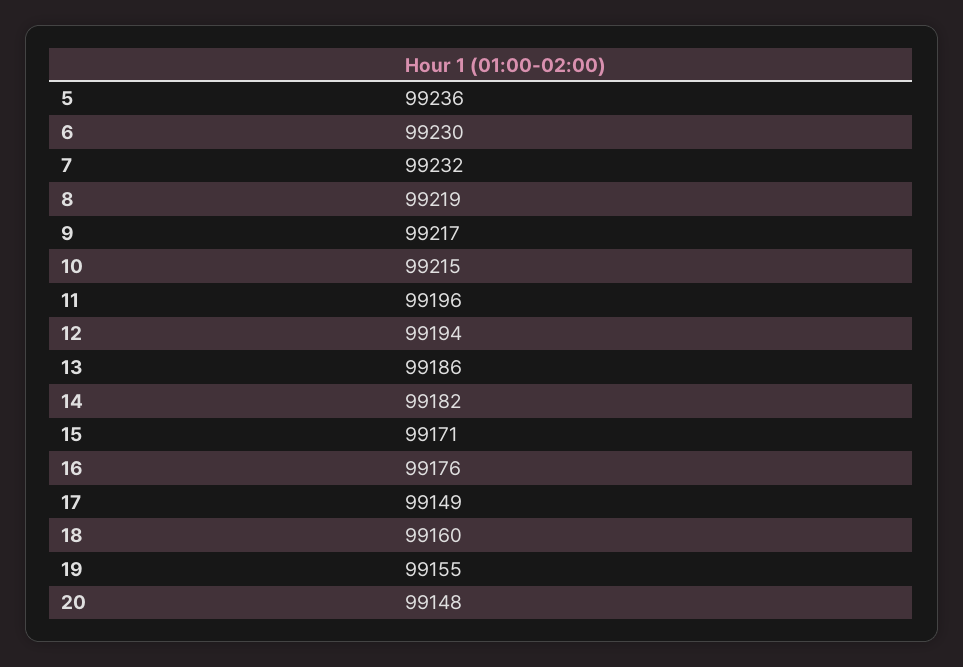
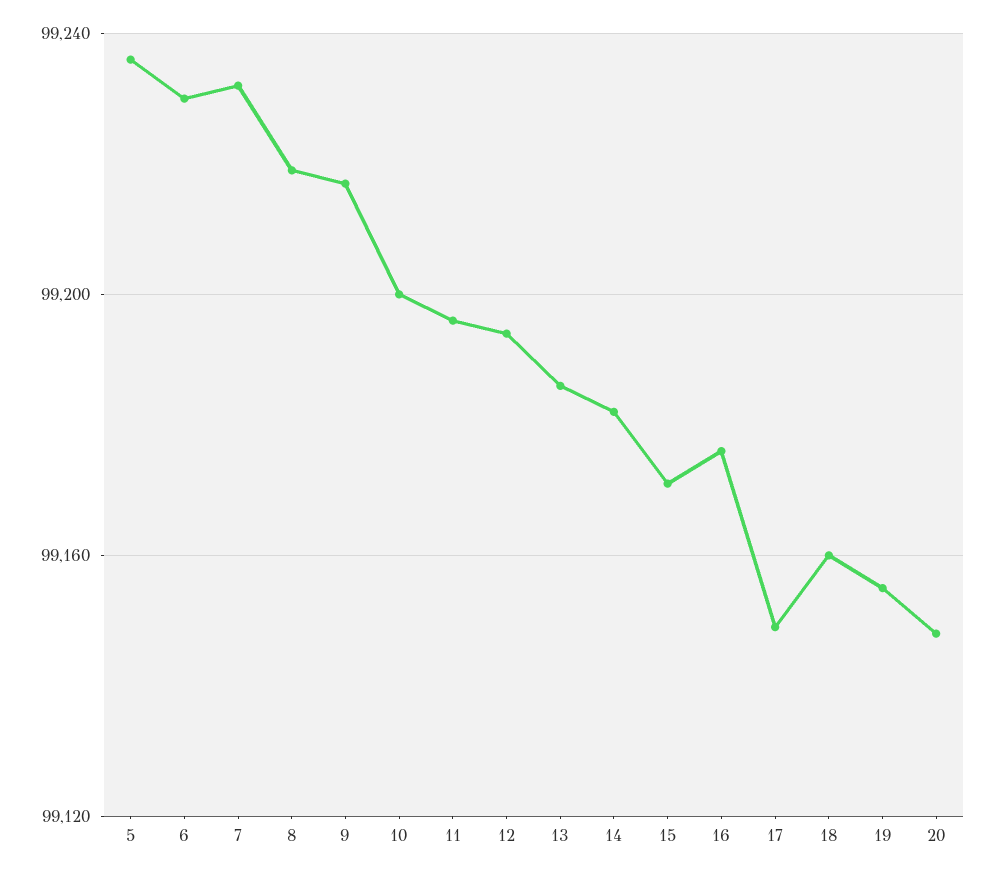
10: 99215 -> 99200

